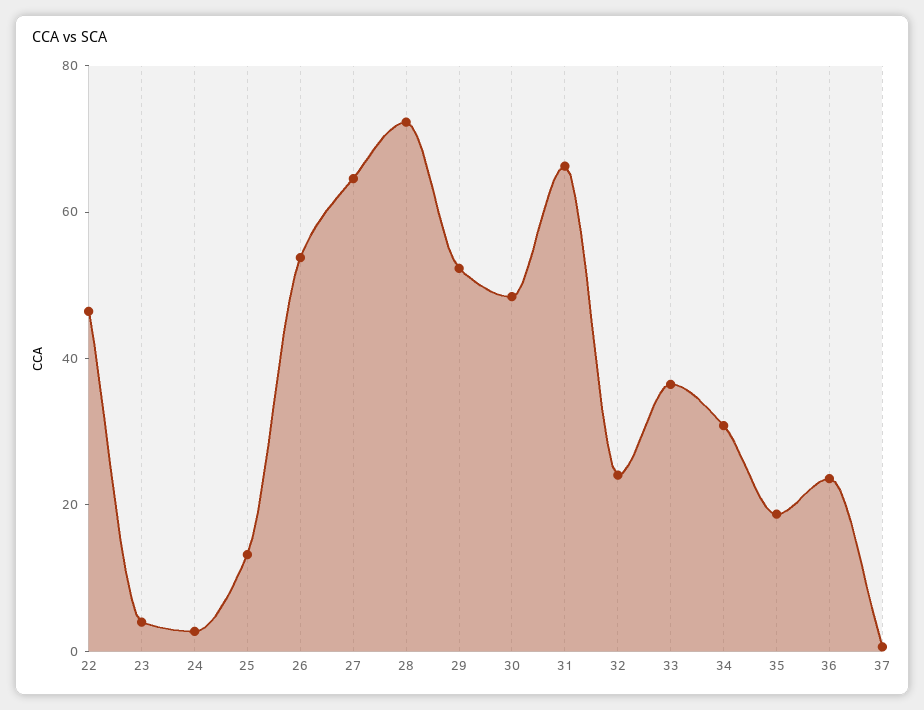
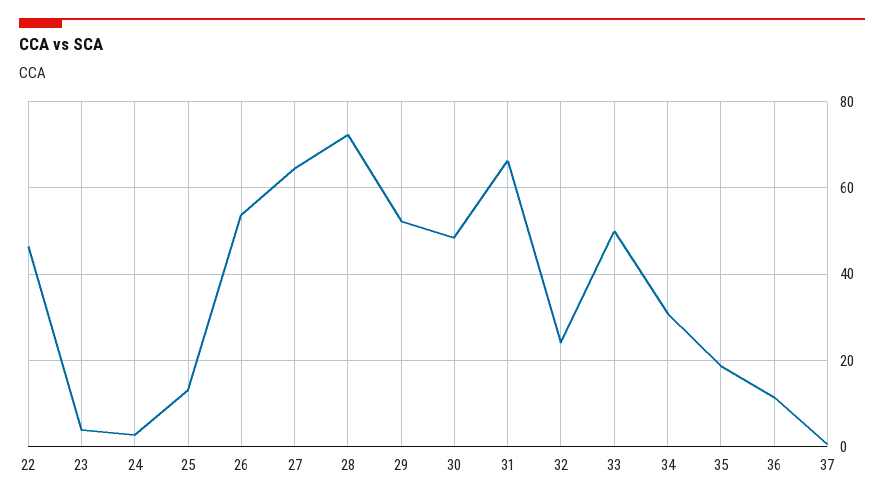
33: 35 -> 50
36: 25 -> 12

